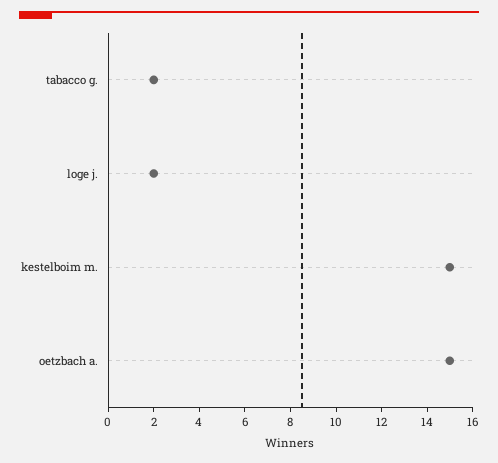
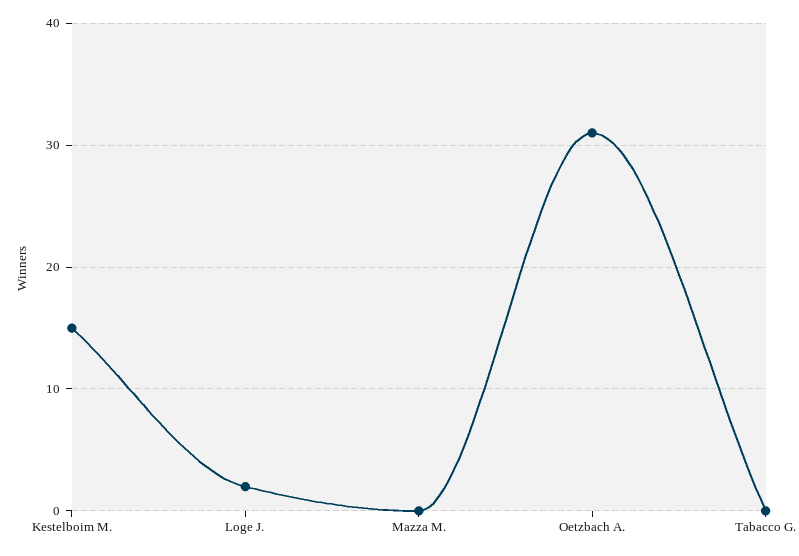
tabacco g.: 2 -> 0
oetzbach a.: 15 -> 31
Mazza M.: none -> 0

